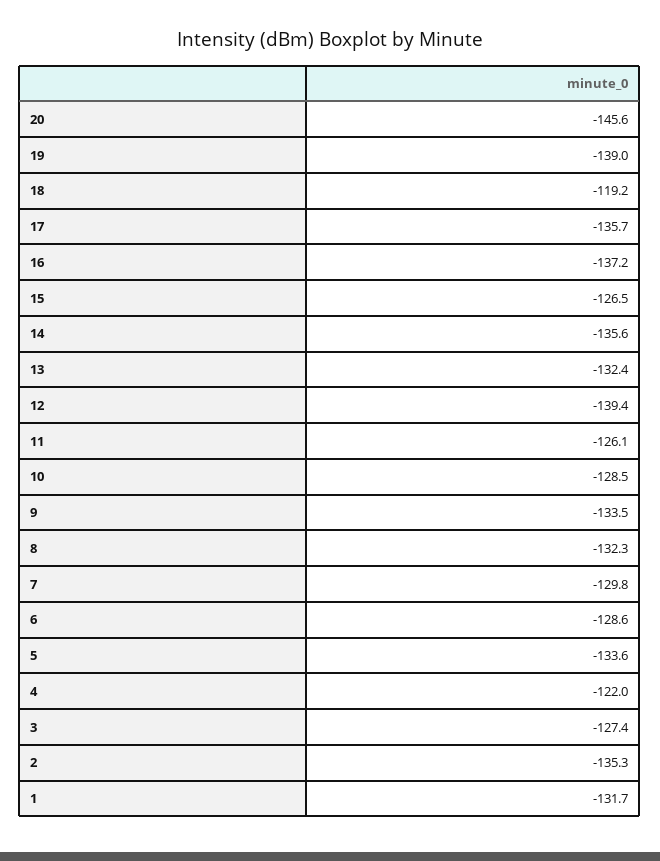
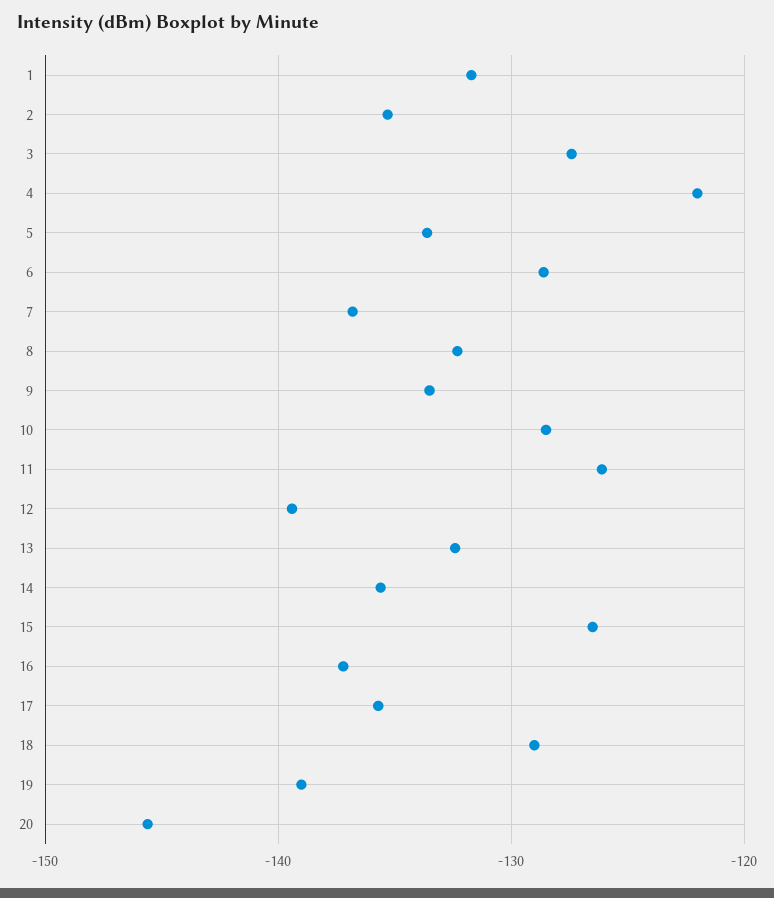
18: -119.2 -> -129
7: -129.8 -> -137

